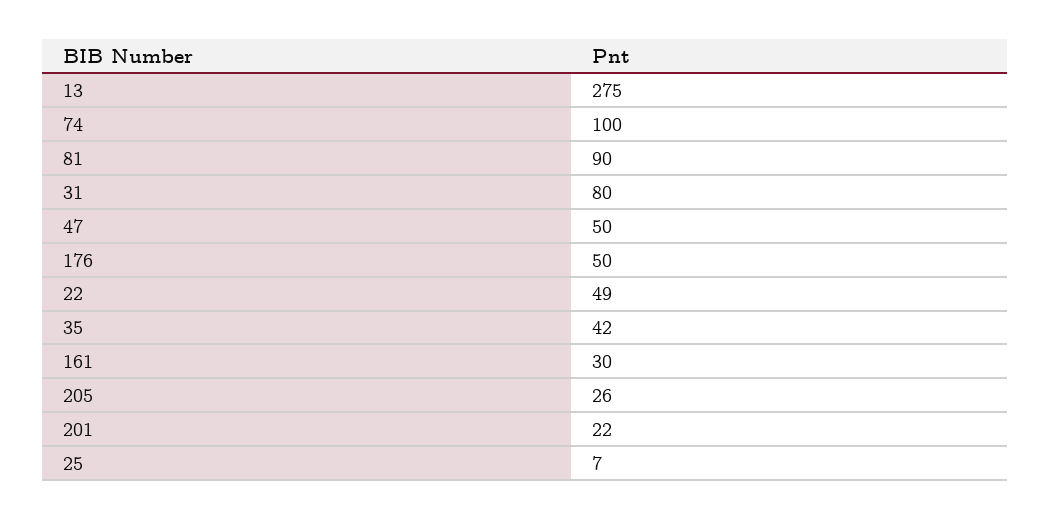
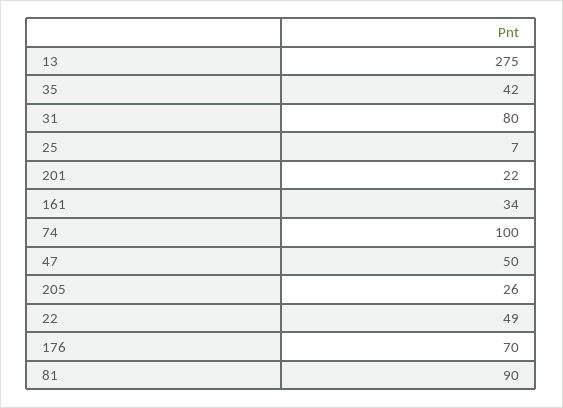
176: 50 -> 70
161: 30 -> 34

